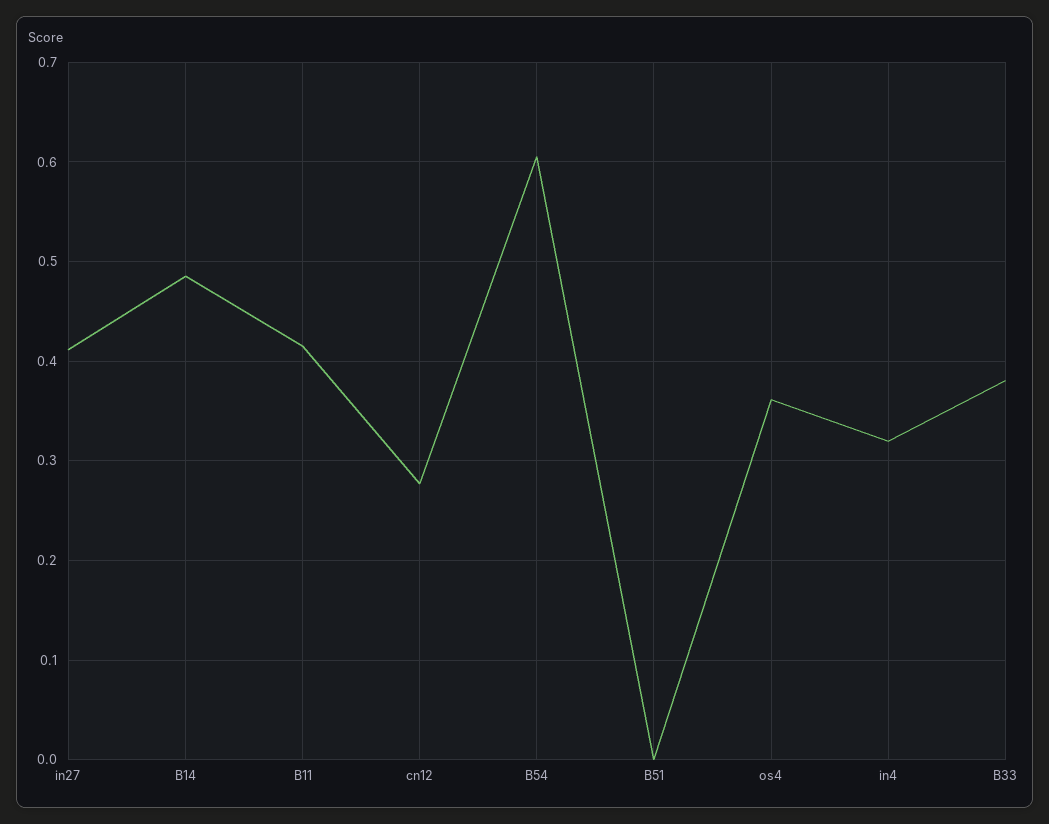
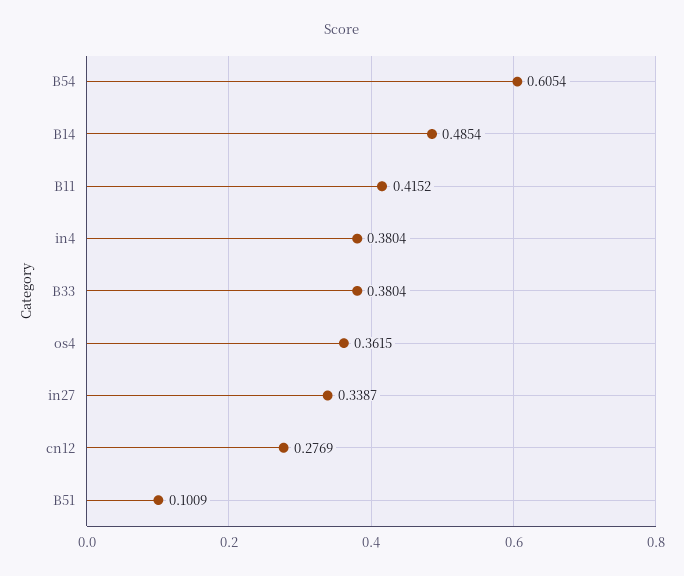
in27: 0.41 -> 0.3387
B51: 0 -> 0.1009
in4: 0.32 -> 0.3804

